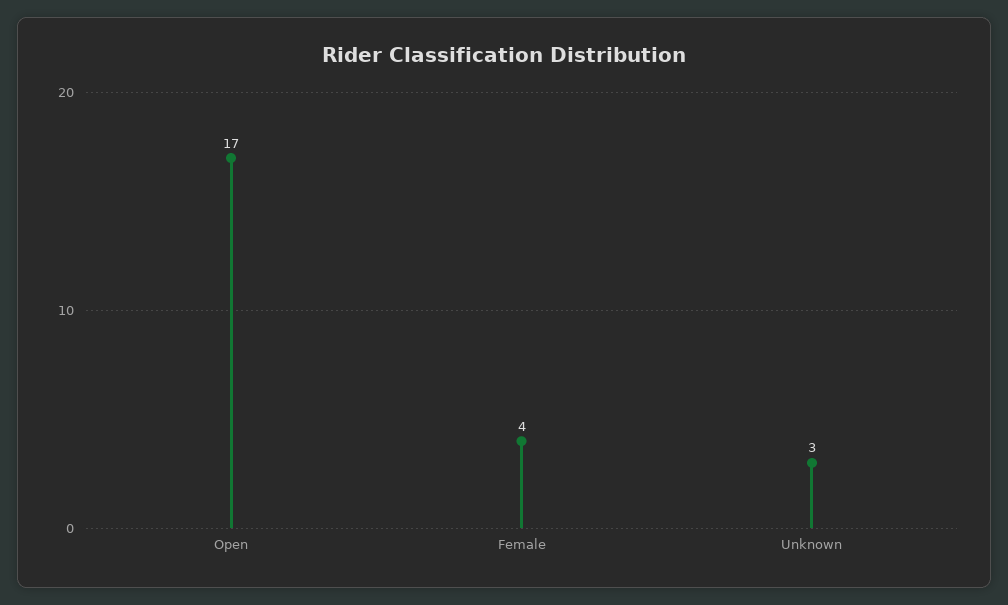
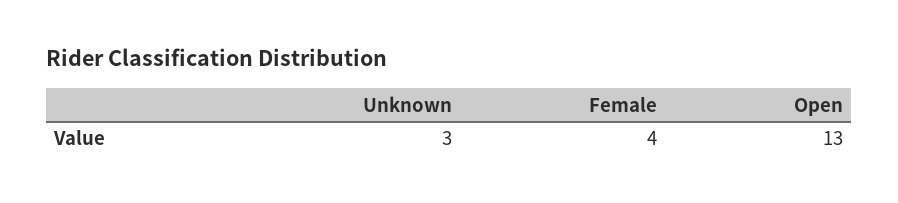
Open: 17 -> 13

